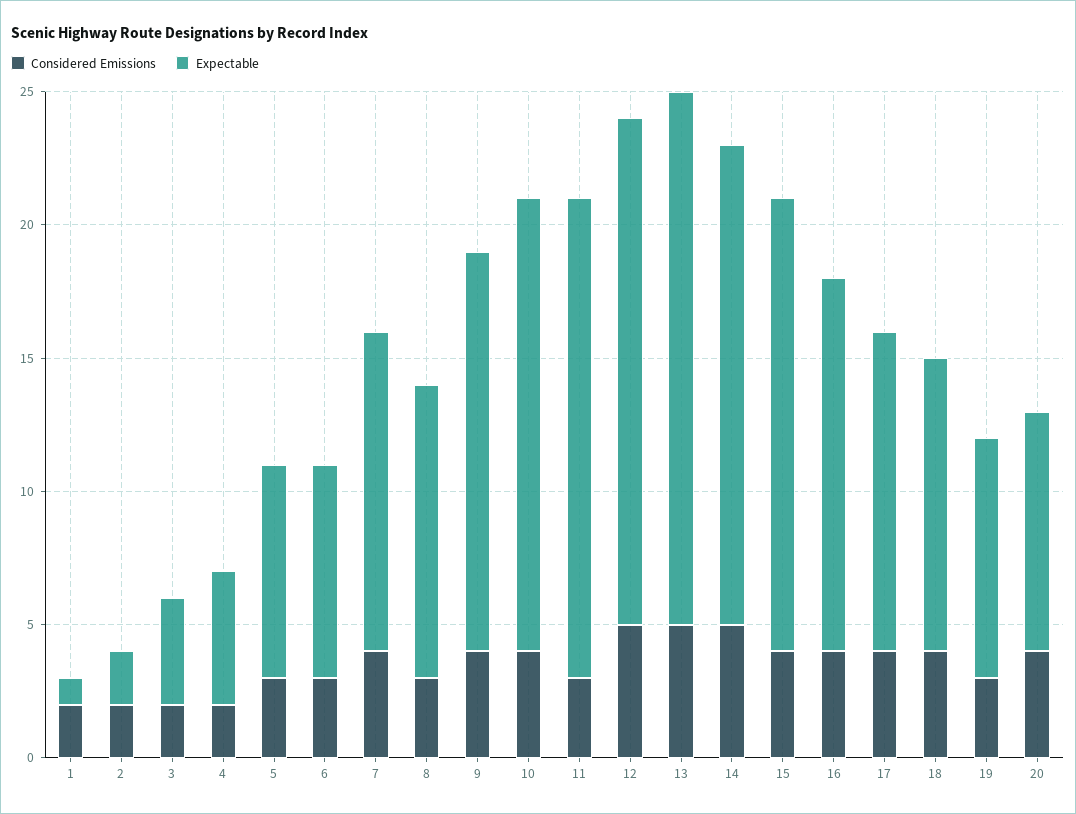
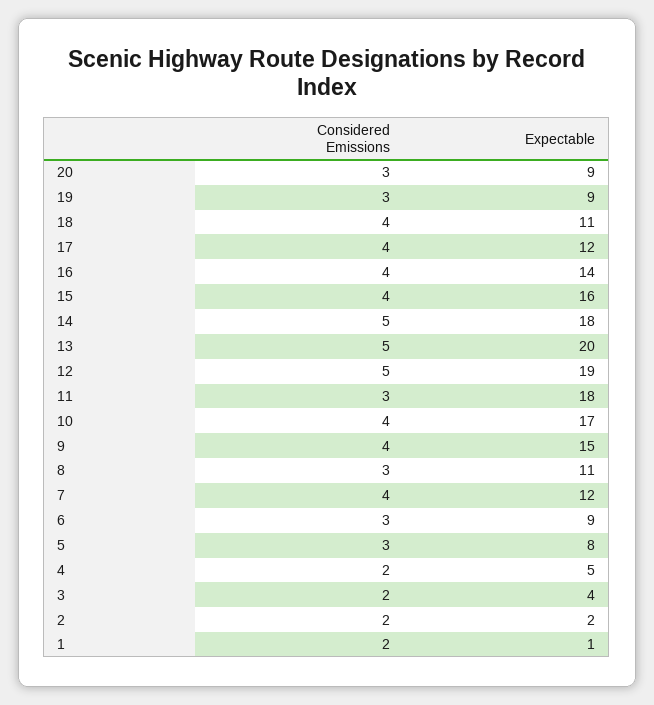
Expectable, 6: 8 -> 9
Expectable, 15: 17 -> 16
Considered Emissions, 20: 4 -> 3

